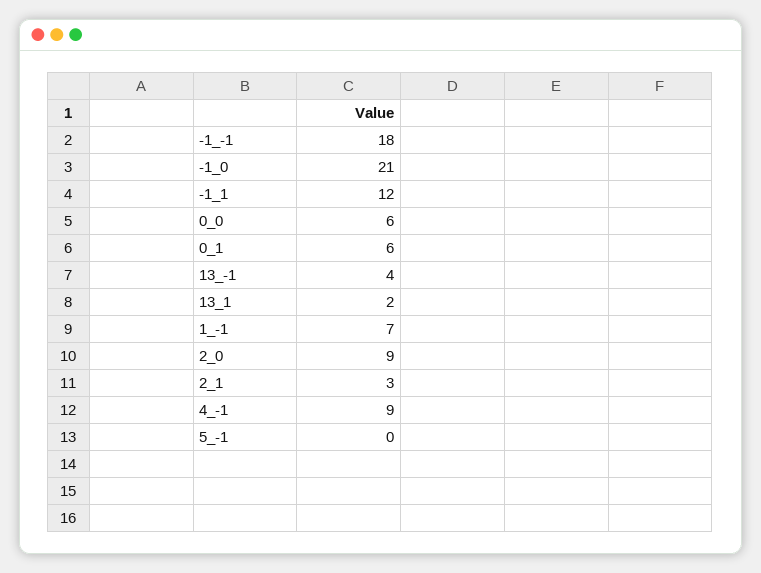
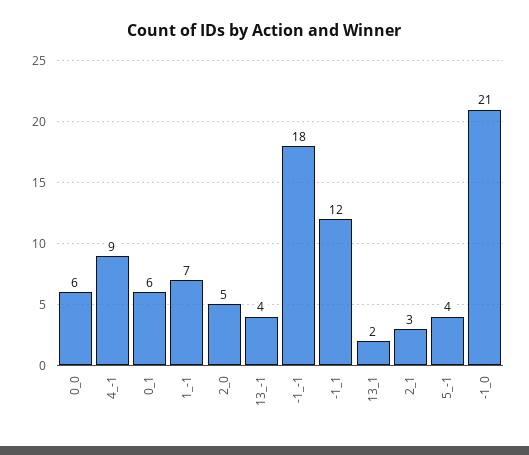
2_0: 9 -> 5
5_-1: 0 -> 4

